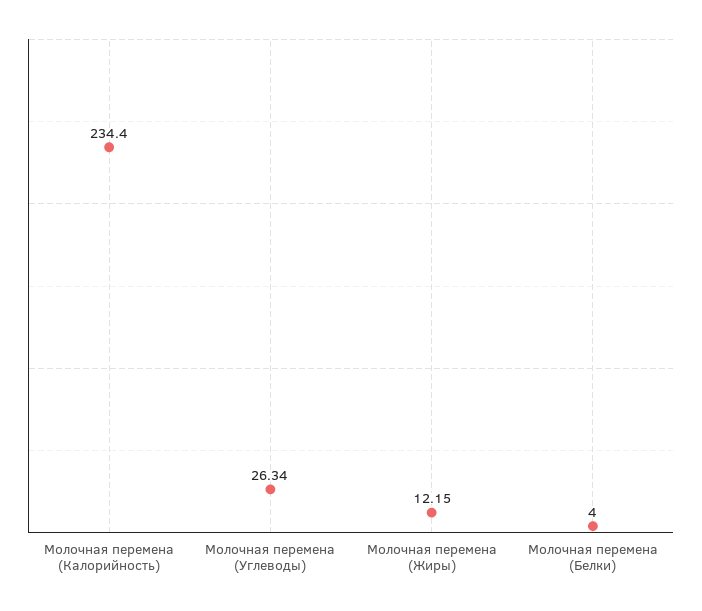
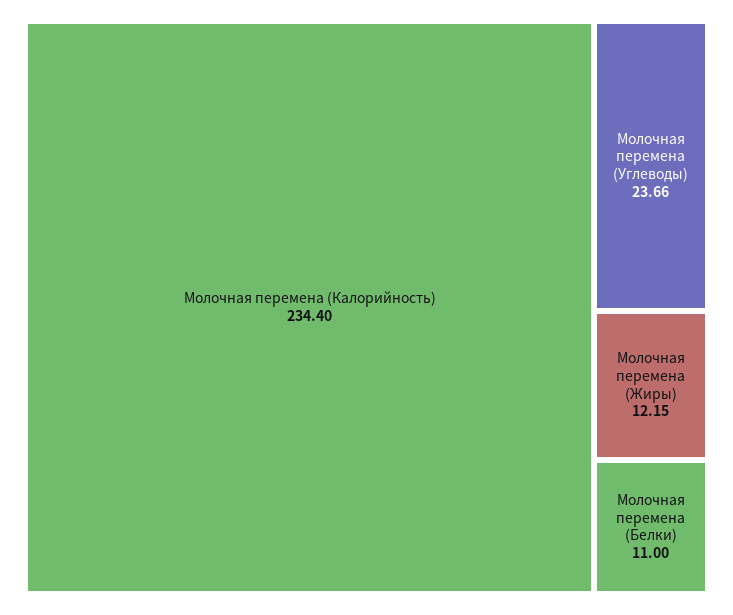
Молочная перемена (Углеводы): 26.34 -> 23.66
Молочная перемена (Белки): 4 -> 11

